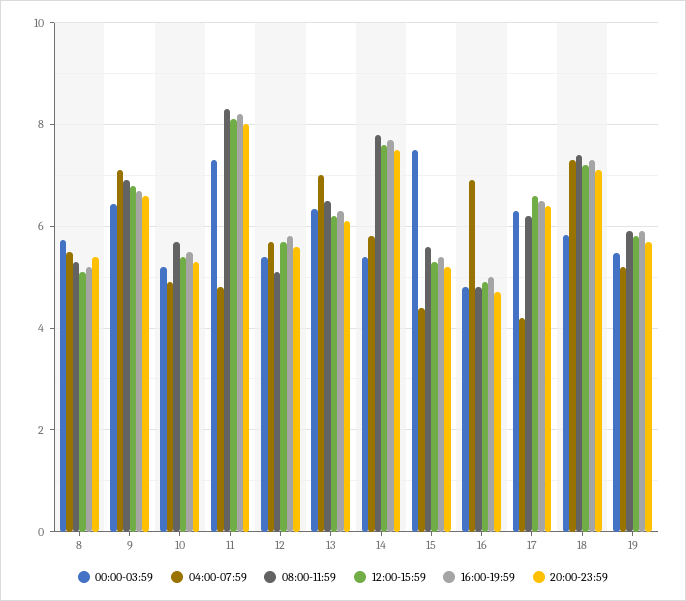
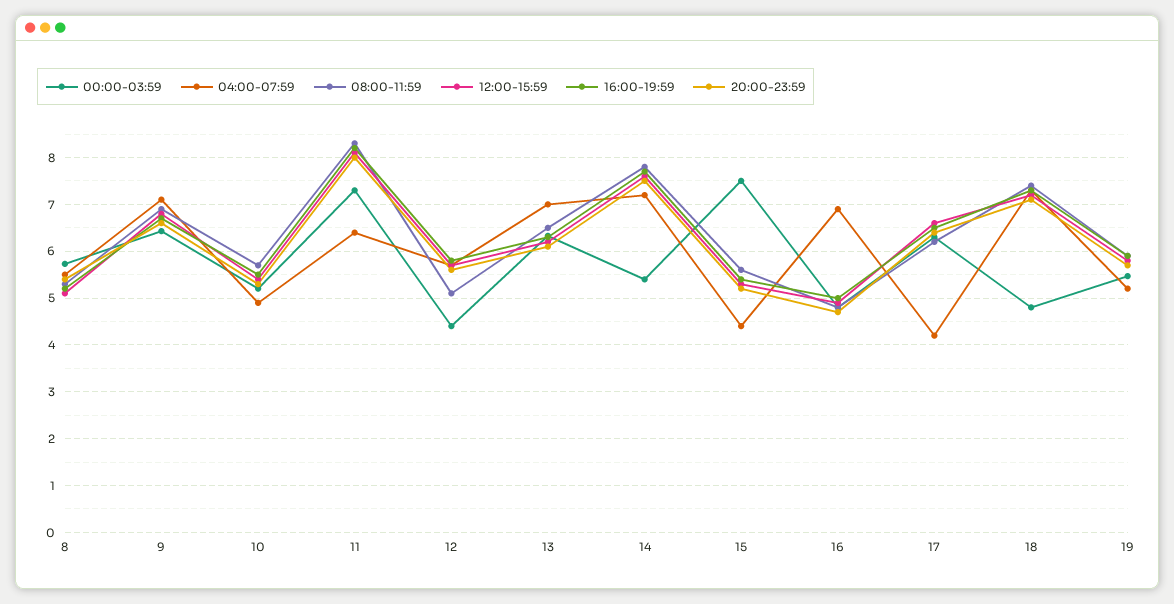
04:00-07:59, 11: 4.8 -> 6.4
00:00-03:59, 12: 5.4 -> 4.4
04:00-07:59, 14: 5.8 -> 7.2
00:00-03:59, 18: 5.8 -> 4.8

